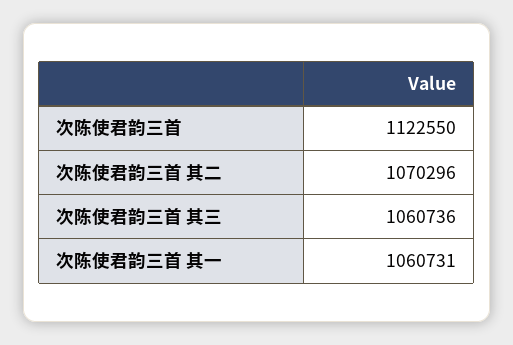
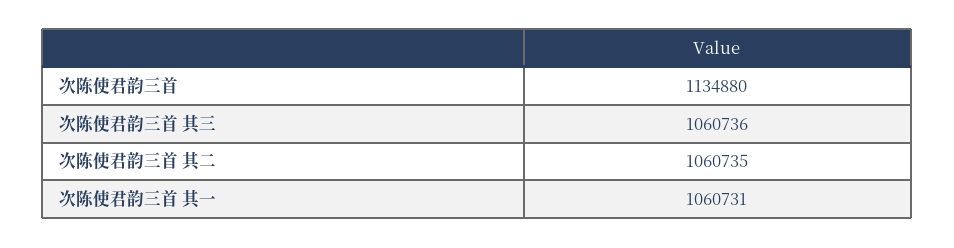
次陈使君韵三首: 1122550 -> 1134880
次陈使君韵三首 其二: 1070296 -> 1060735

